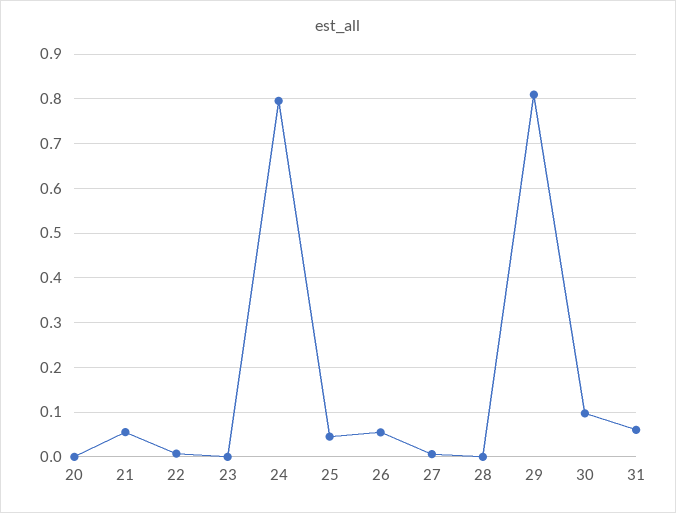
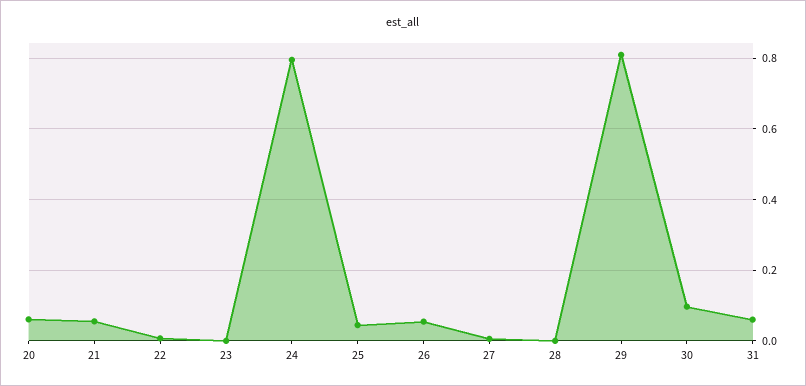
20: 0 -> 0.06

